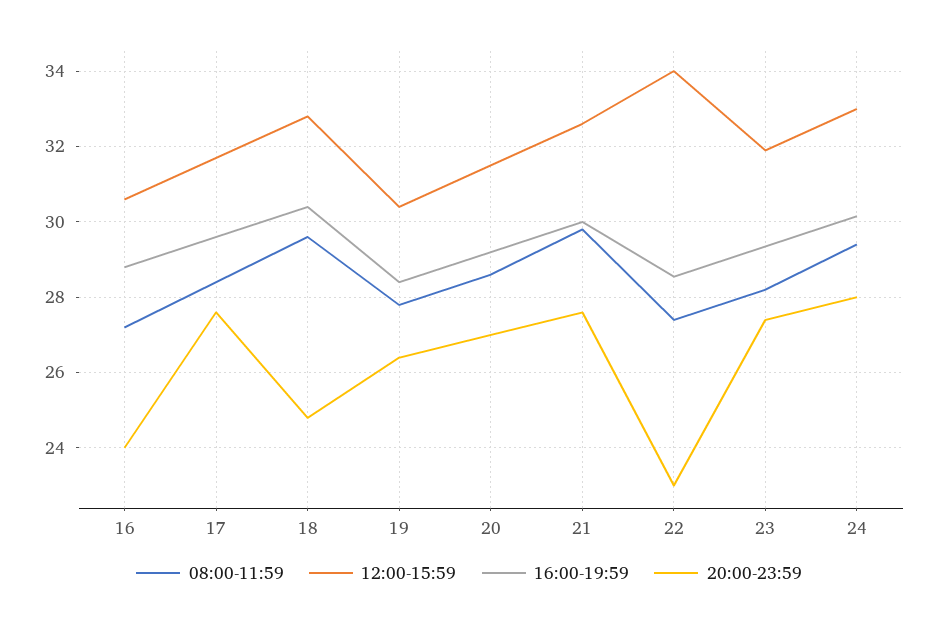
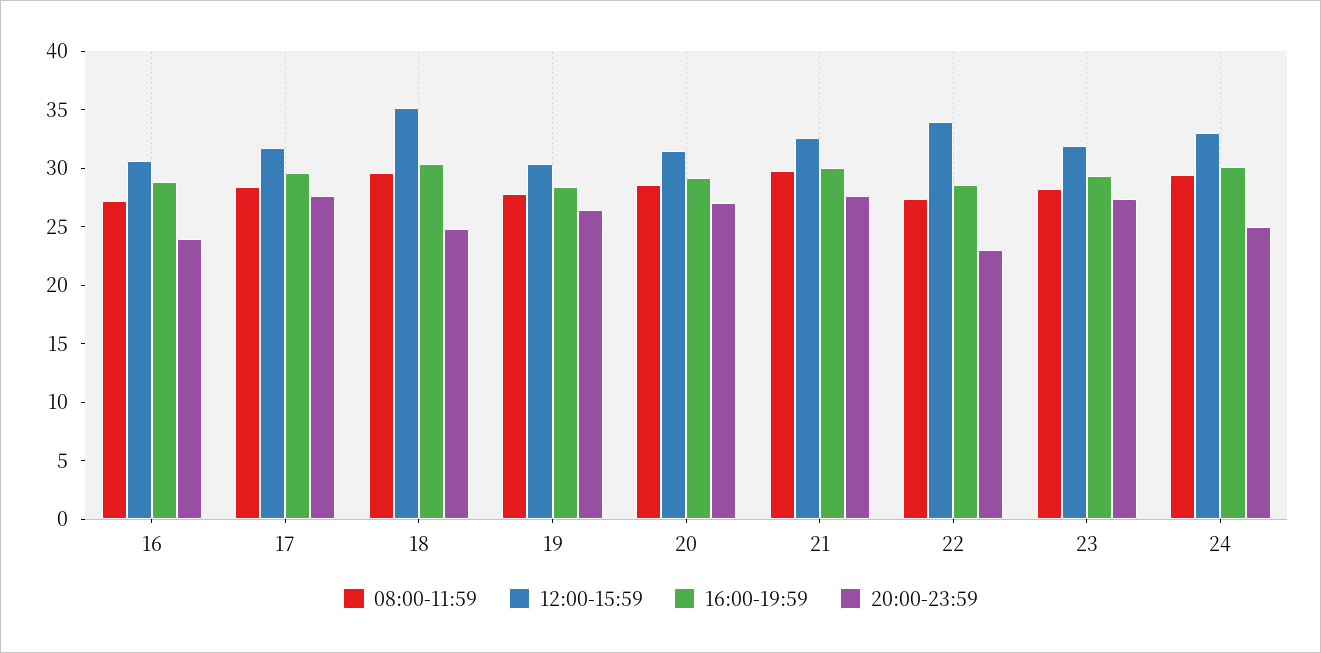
12:00-15:59, 18: 32.8 -> 35
20:00-23:59, 24: 28 -> 25

